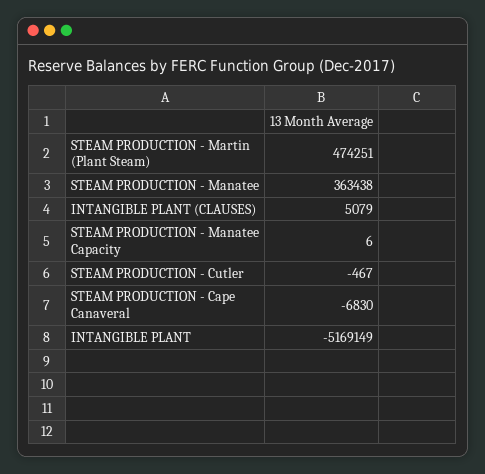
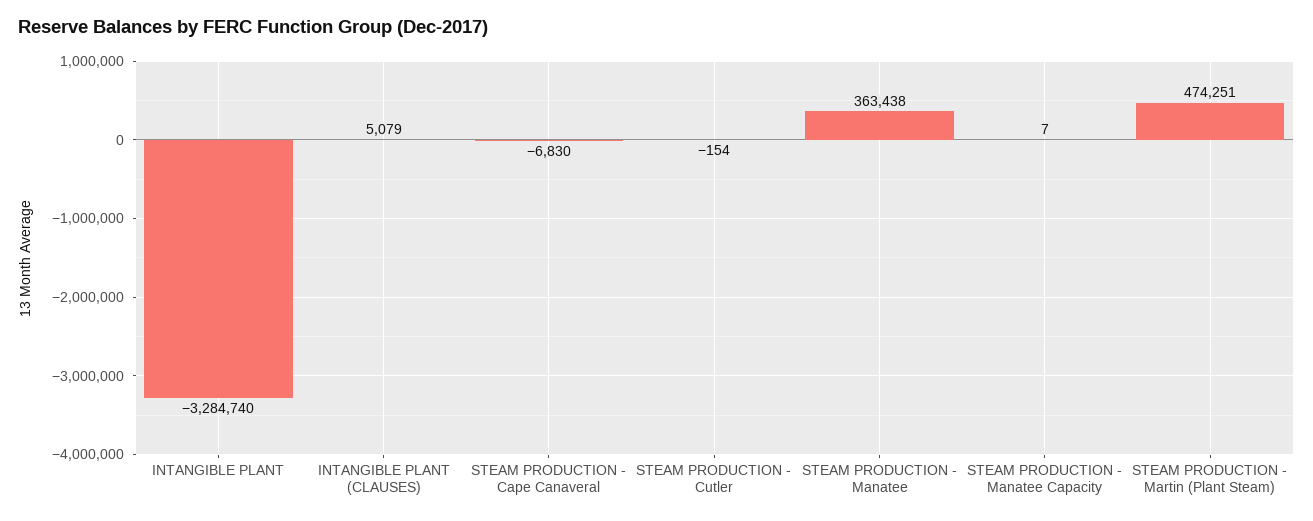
STEAM PRODUCTION - Manatee Capacity: 6 -> 7
STEAM PRODUCTION - Cutler: -467 -> -154
INTANGIBLE PLANT: -5169149 -> -3284740

